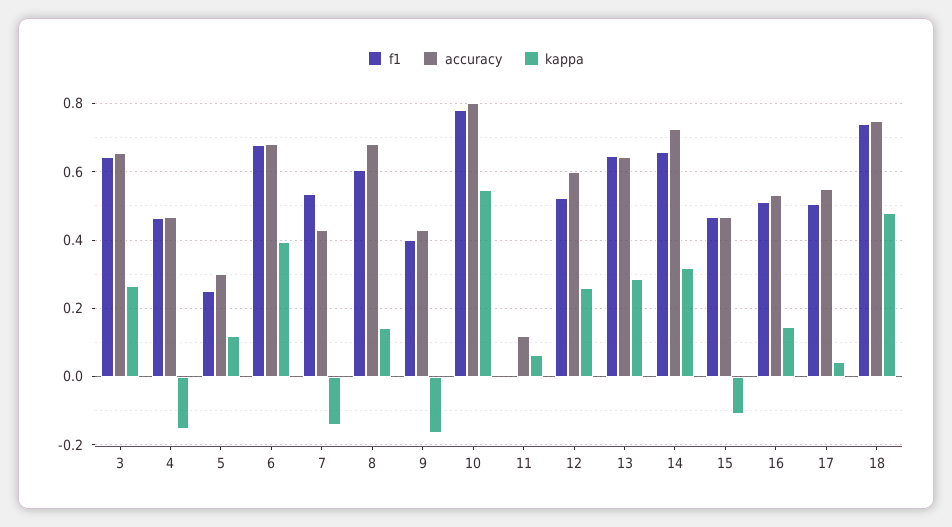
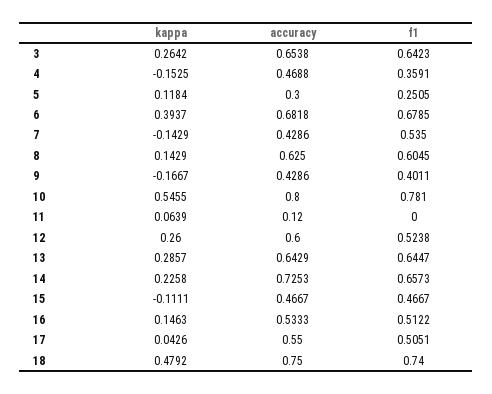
f1, 4: 0.46 -> 0.3591
accuracy, 8: 0.68 -> 0.625
kappa, 14: 0.32 -> 0.2258

